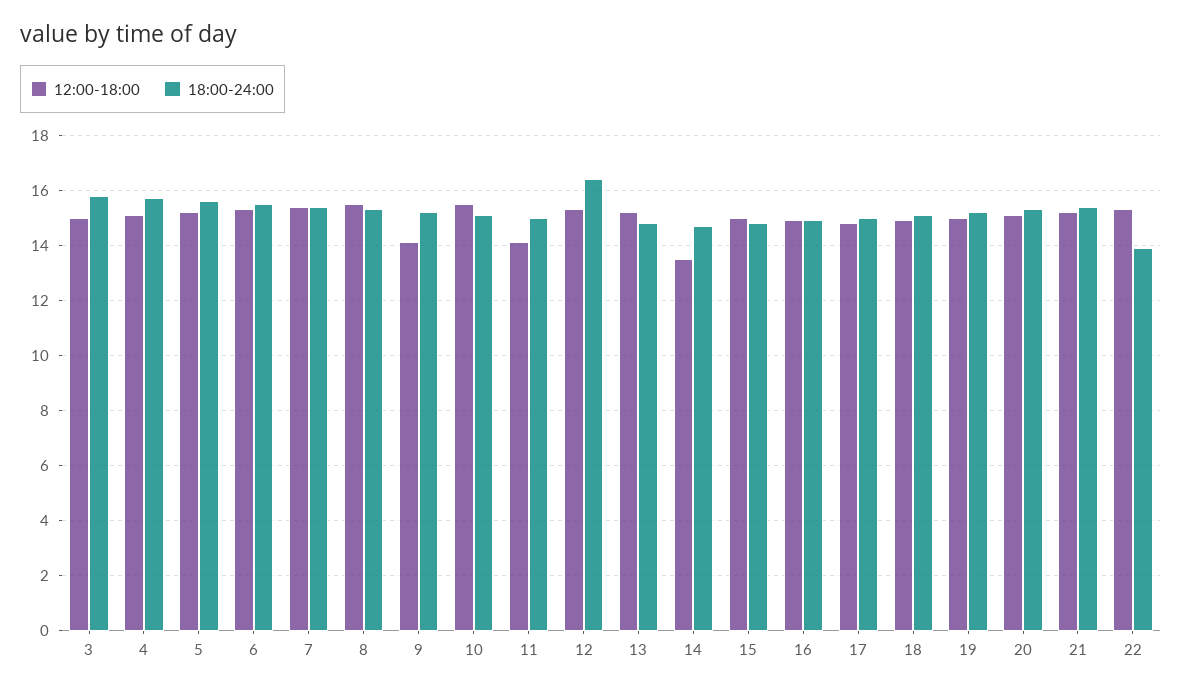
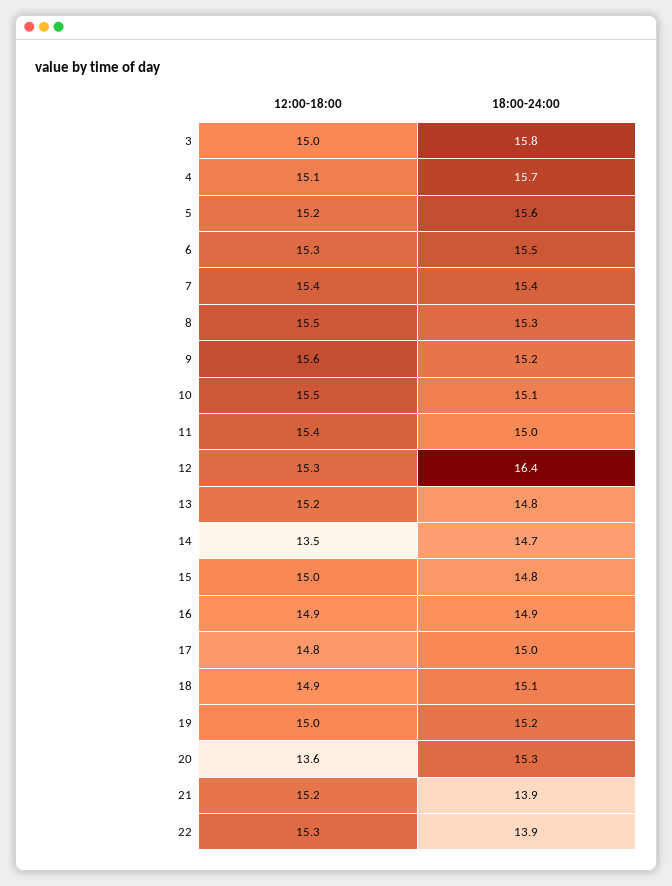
12:00-18:00, 9: 14 -> 15.6
12:00-18:00, 11: 14 -> 15.4
12:00-18:00, 20: 15 -> 13.6
18:00-24:00, 21: 15.5 -> 13.9

